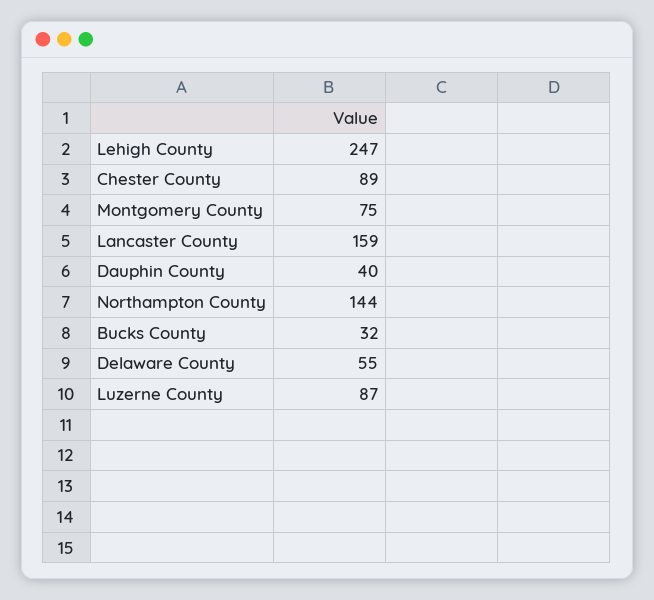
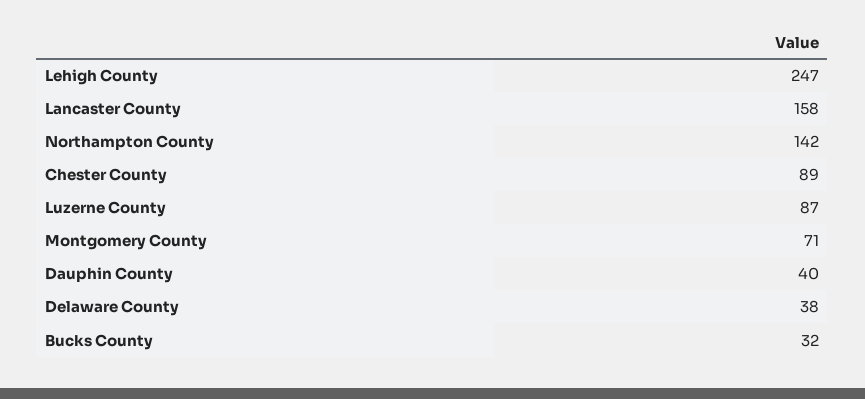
Montgomery County: 75 -> 71
Lancaster County: 159 -> 158
Northampton County: 144 -> 142
Delaware County: 55 -> 38

